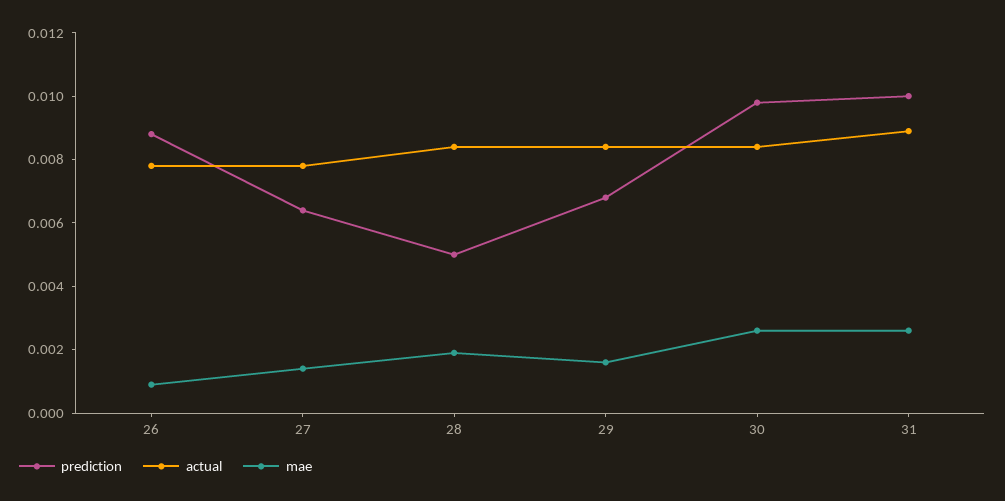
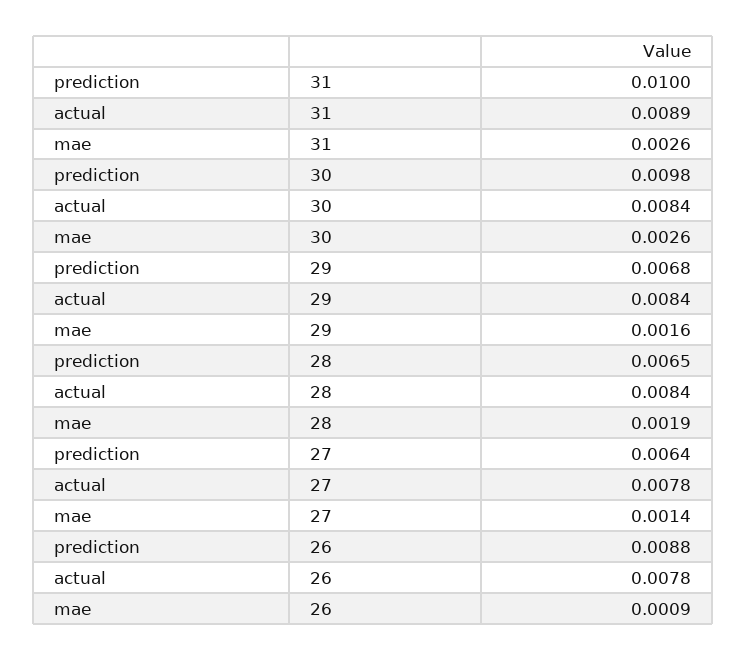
prediction, 28: 0.005 -> 0.0065

